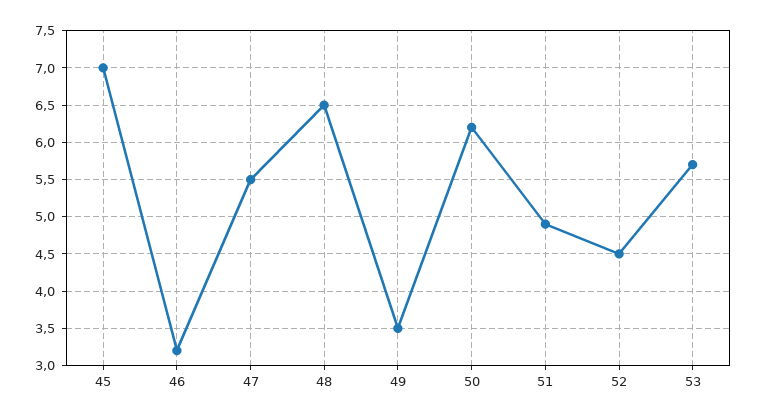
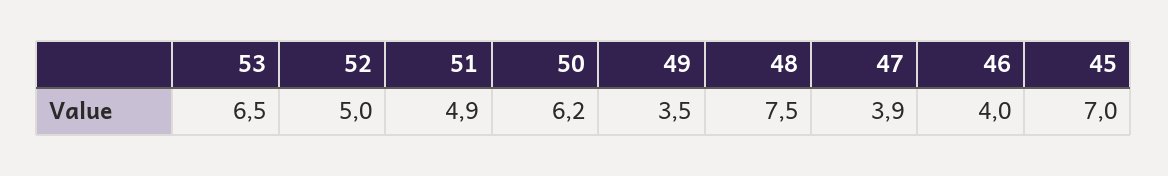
46: 3.2 -> 4
47: 5.5 -> 3.9
48: 6.5 -> 7.5
52: 4.5 -> 5
53: 5.7 -> 6.5

